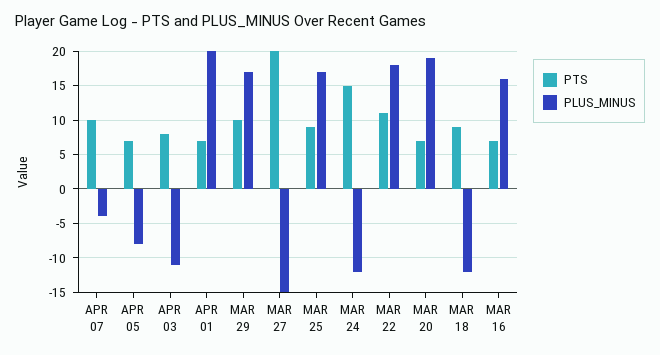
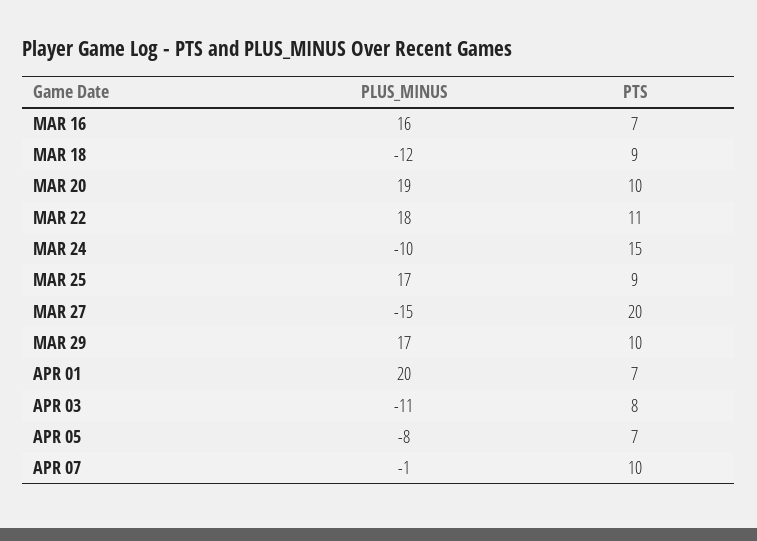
PLUS_MINUS, APR 07: -4 -> -1
PLUS_MINUS, MAR 24: -12 -> -10
PTS, MAR 20: 7 -> 10

